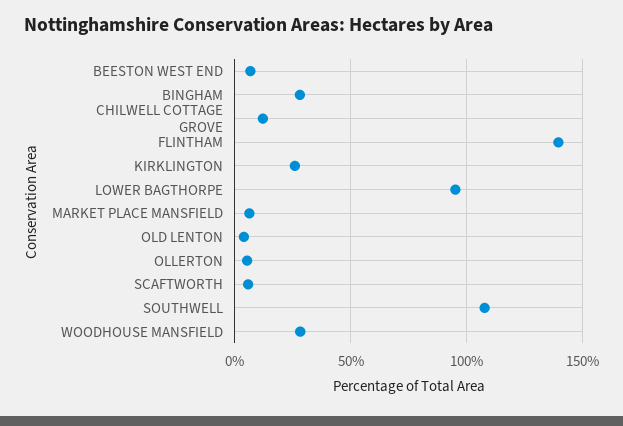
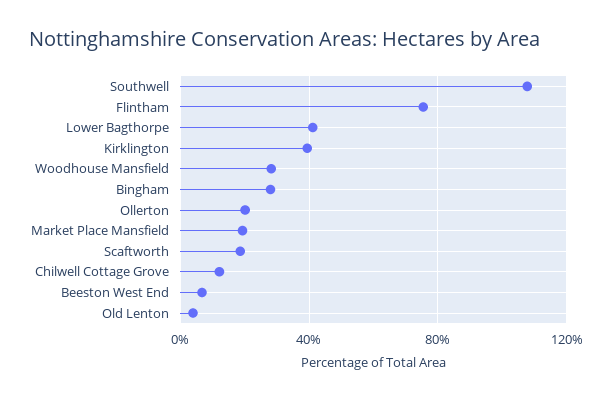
FLINTHAM: 140 -> 75
KIRKLINGTON: 25 -> 40
LOWER BAGTHORPE: 95 -> 40
MARKET PLACE MANSFIELD: 5 -> 20
OLLERTON: 5 -> 20
SCAFTWORTH: 5 -> 20

